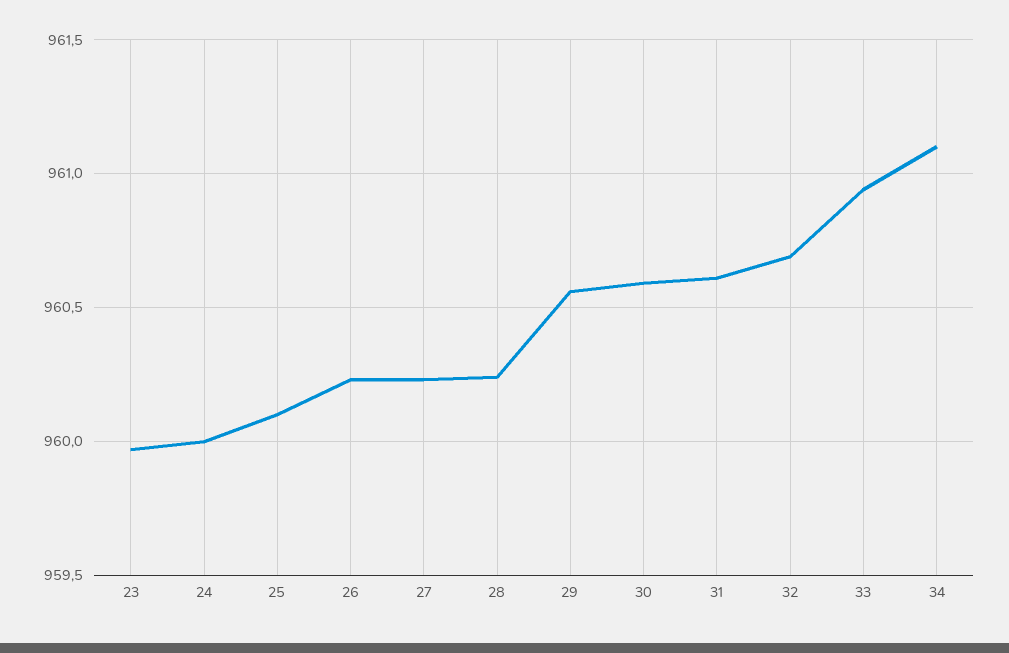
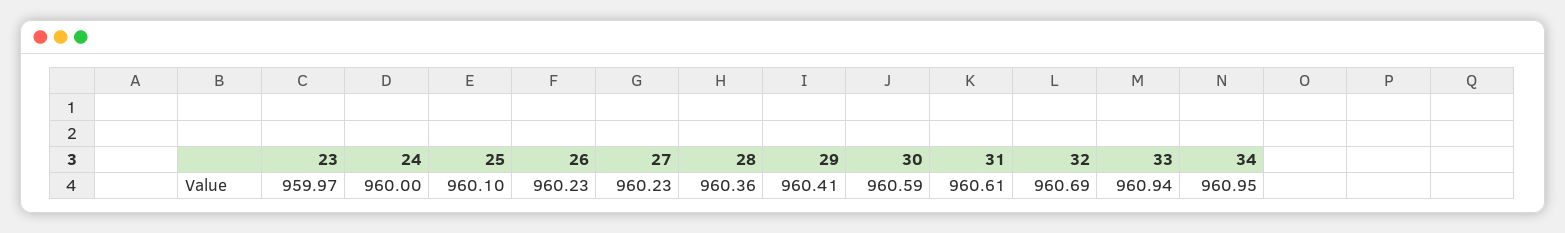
28: 960.25 -> 960.36
29: 960.55 -> 960.41
34: 961.1 -> 960.95

